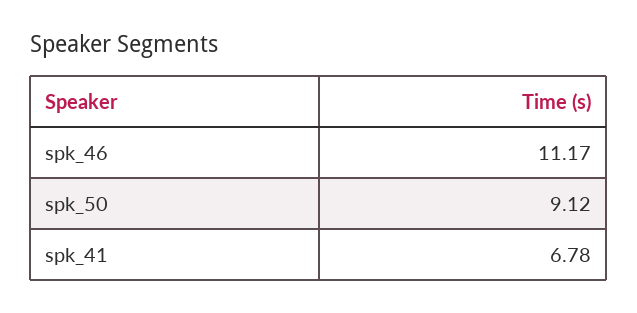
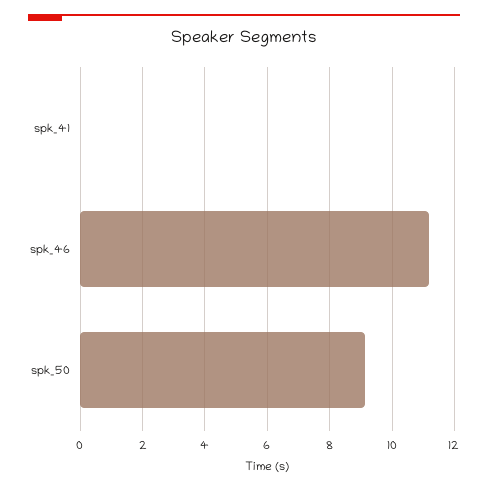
spk_41: 6.78 -> 0

